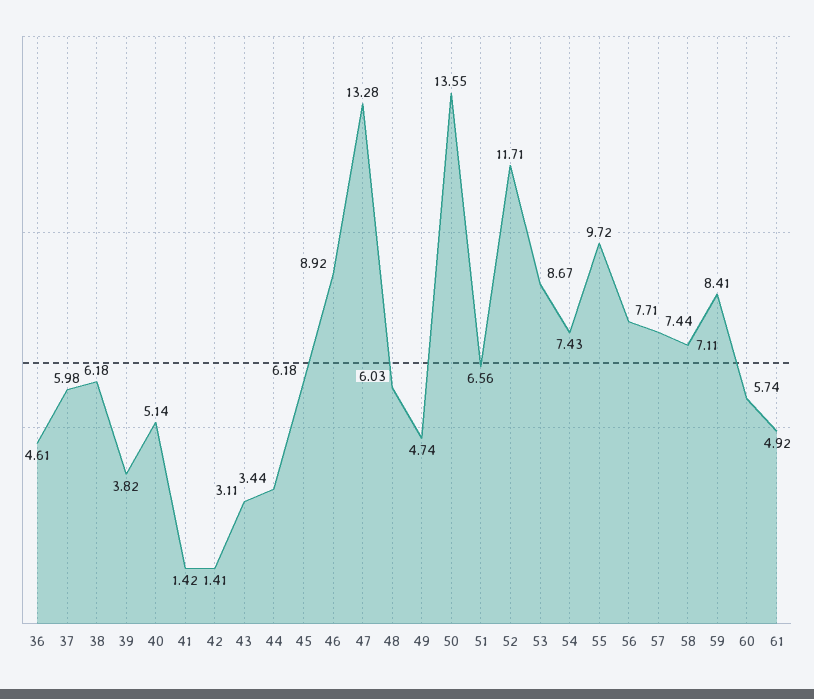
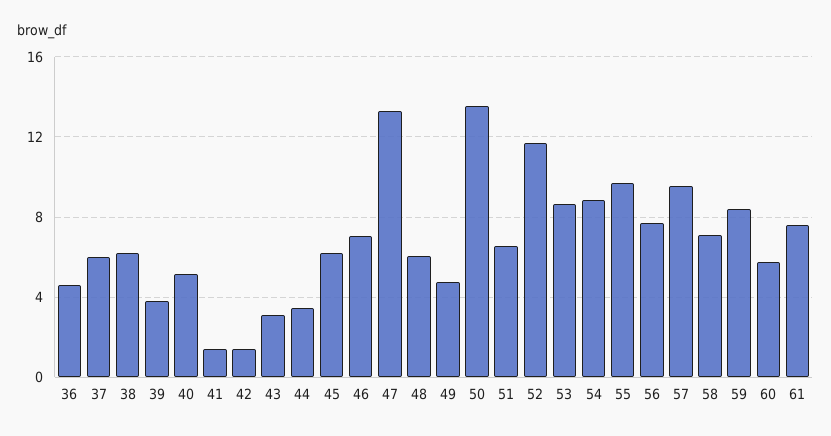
46: 8.92 -> 7
54: 7.43 -> 9
57: 7.44 -> 9.5
61: 4.92 -> 7.5

